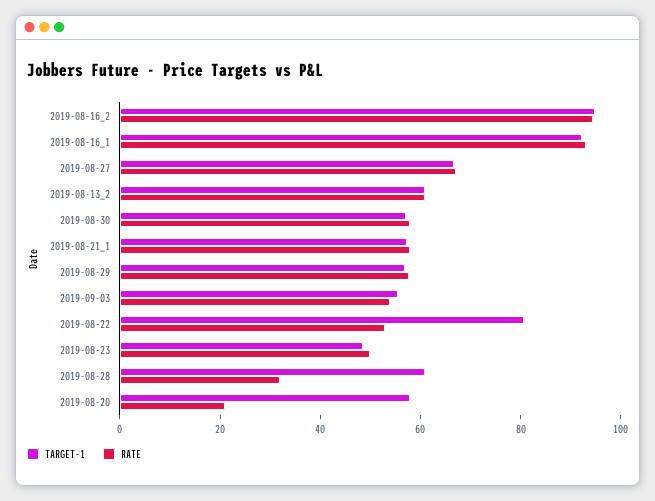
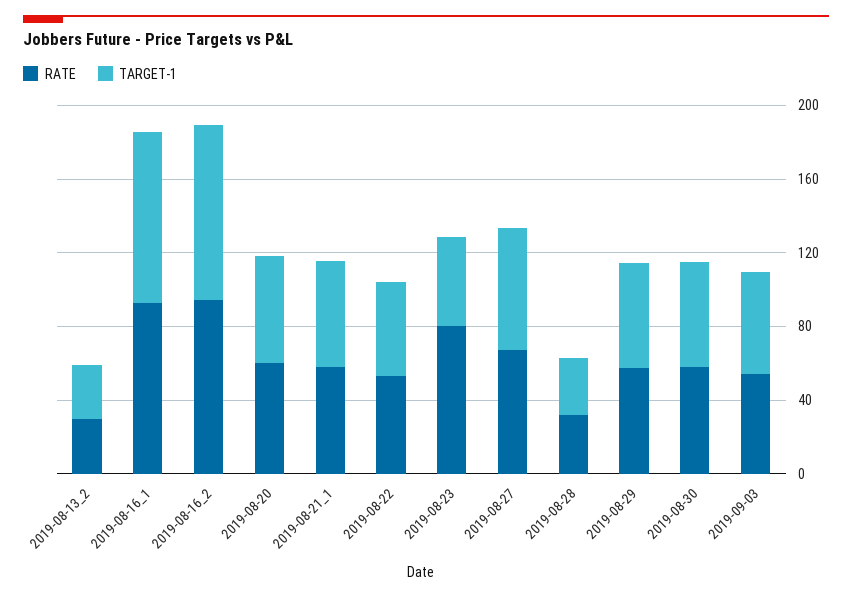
TARGET-1, 2019-08-13_2: 60 -> 30
RATE, 2019-08-13_2: 60 -> 30
TARGET-1, 2019-08-22: 80 -> 50
RATE, 2019-08-23: 50 -> 80
TARGET-1, 2019-08-28: 60 -> 30
RATE, 2019-08-20: 20 -> 60

